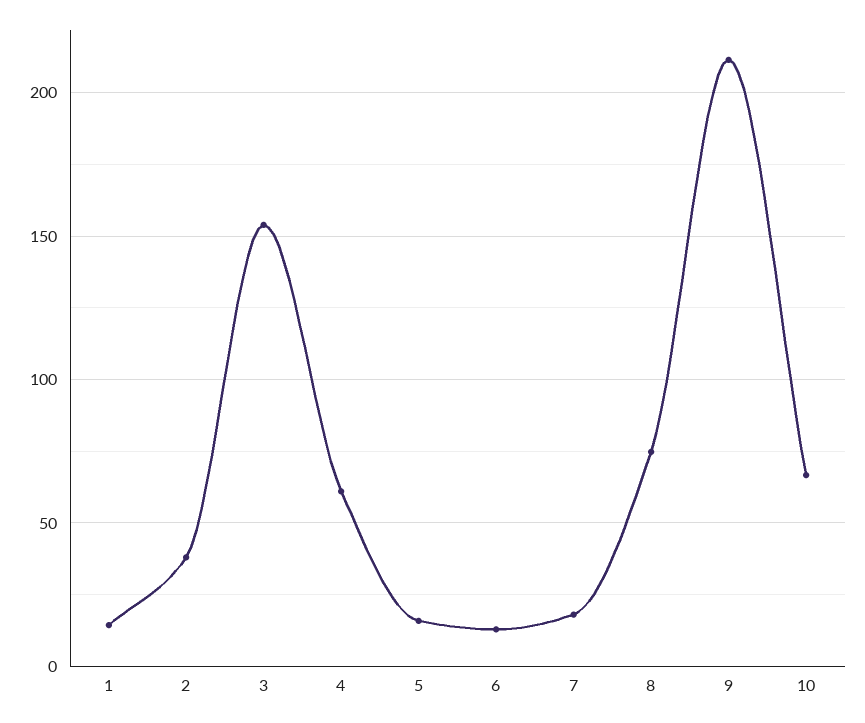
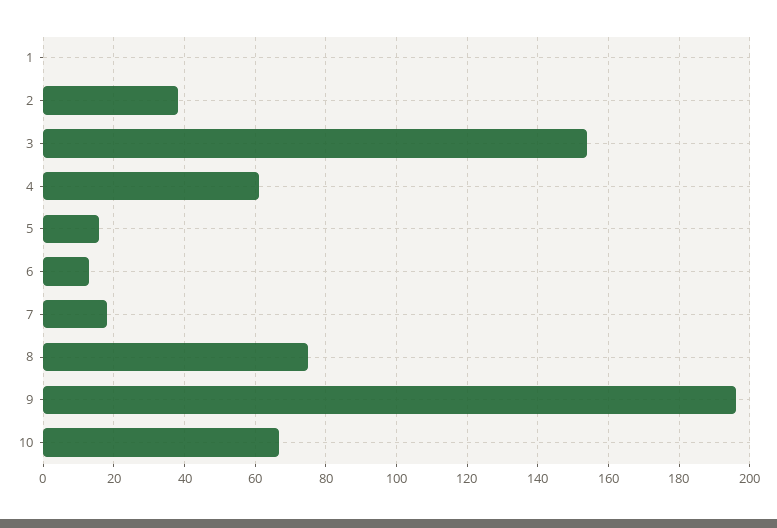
1: 15 -> 0
9: 210 -> 196

